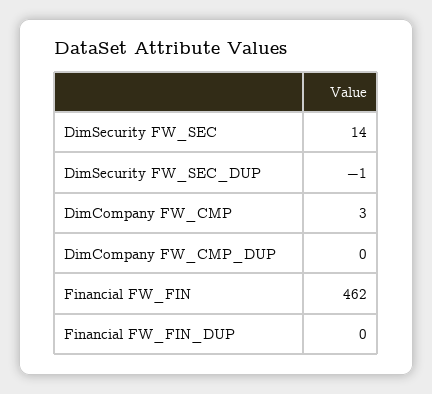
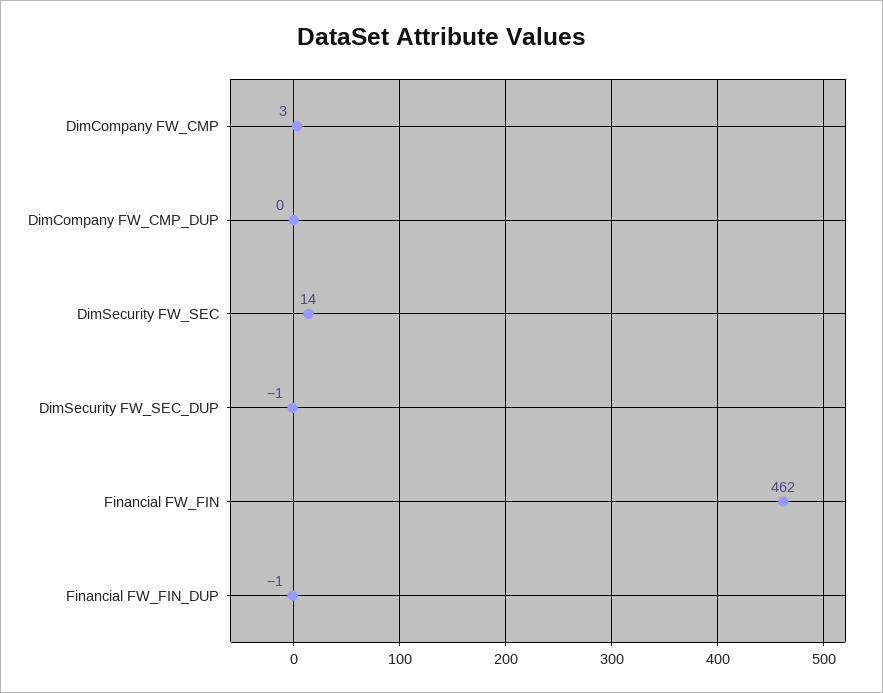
Financial FW_FIN_DUP: 0 -> -1

